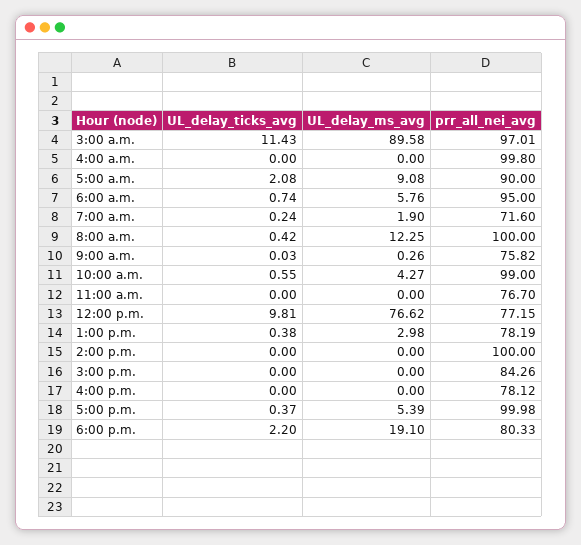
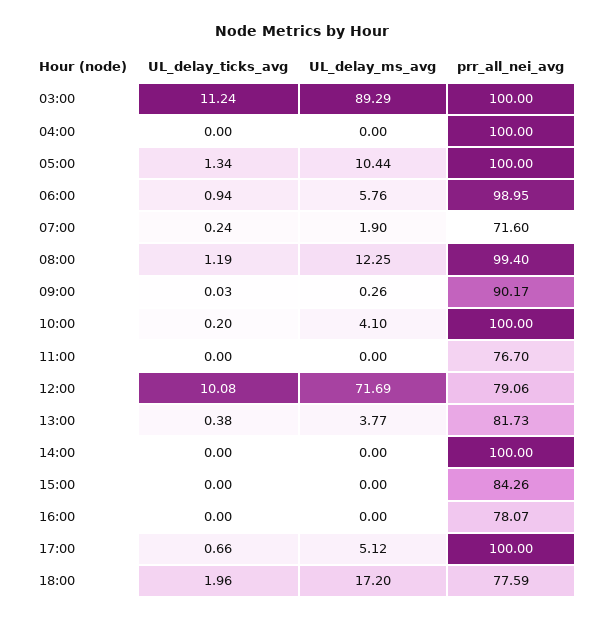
UL_delay_ticks_avg, 3:00 a.m.: 11.43 -> 11.24
UL_delay_ms_avg, 3:00 a.m.: 89.58 -> 89.29
prr_all_nei_avg, 3:00 a.m.: 97.01 -> 100
prr_all_nei_avg, 4:00 a.m.: 99.8 -> 100
UL_delay_ticks_avg, 5:00 a.m.: 2.08 -> 1.34
UL_delay_ms_avg, 5:00 a.m.: 9.08 -> 10.44
prr_all_nei_avg, 5:00 a.m.: 90 -> 100
UL_delay_ticks_avg, 6:00 a.m.: 0.74 -> 0.94
prr_all_nei_avg, 6:00 a.m.: 95 -> 98.95
UL_delay_ticks_avg, 8:00 a.m.: 0.42 -> 1.19
prr_all_nei_avg, 8:00 a.m.: 100 -> 99.4
prr_all_nei_avg, 9:00 a.m.: 75.82 -> 90.17
UL_delay_ticks_avg, 10:00 a.m.: 0.55 -> 0.2
UL_delay_ms_avg, 10:00 a.m.: 4.27 -> 4.1
prr_all_nei_avg, 10:00 a.m.: 99 -> 100
UL_delay_ticks_avg, 12:00 p.m.: 9.81 -> 10.08
UL_delay_ms_avg, 12:00 p.m.: 76.62 -> 71.69
prr_all_nei_avg, 12:00 p.m.: 77.15 -> 79.06
UL_delay_ms_avg, 1:00 p.m.: 2.98 -> 3.77
prr_all_nei_avg, 1:00 p.m.: 78.19 -> 81.73
prr_all_nei_avg, 4:00 p.m.: 78.12 -> 78.07
UL_delay_ticks_avg, 5:00 p.m.: 0.37 -> 0.66
UL_delay_ms_avg, 5:00 p.m.: 5.39 -> 5.12
prr_all_nei_avg, 5:00 p.m.: 99.98 -> 100
UL_delay_ticks_avg, 6:00 p.m.: 2.2 -> 1.96
UL_delay_ms_avg, 6:00 p.m.: 19.1 -> 17.2
prr_all_nei_avg, 6:00 p.m.: 80.33 -> 77.59

